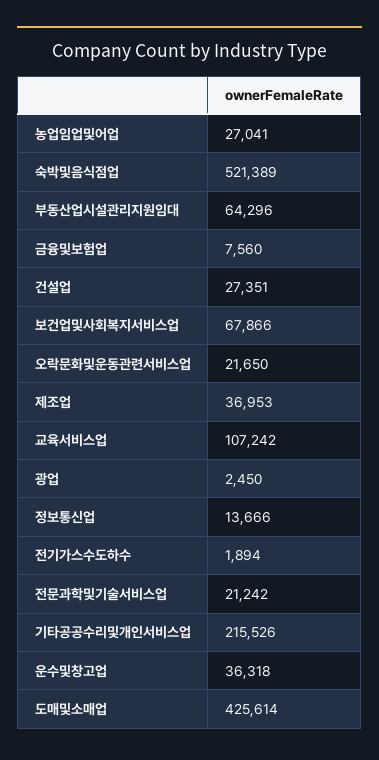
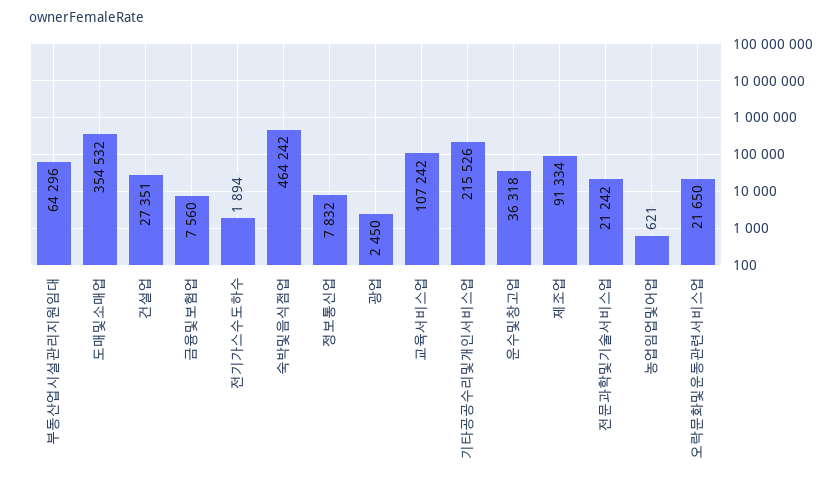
농업임업및어업: 27041 -> 621
숙박및음식점업: 521389 -> 464242
보건업및사회복지서비스업: 67866 -> none
제조업: 36953 -> 91334
정보통신업: 13666 -> 7832
도매및소매업: 425614 -> 354532

